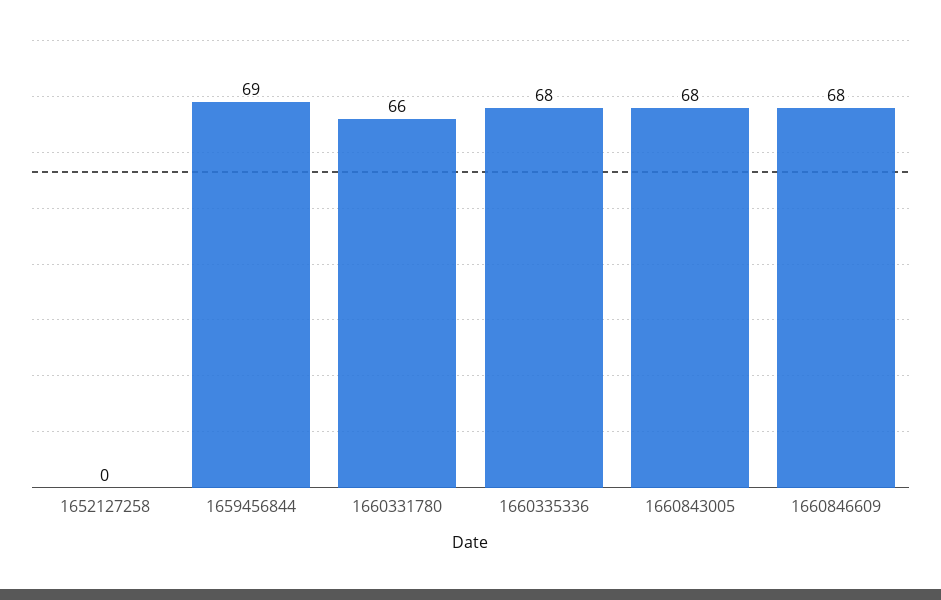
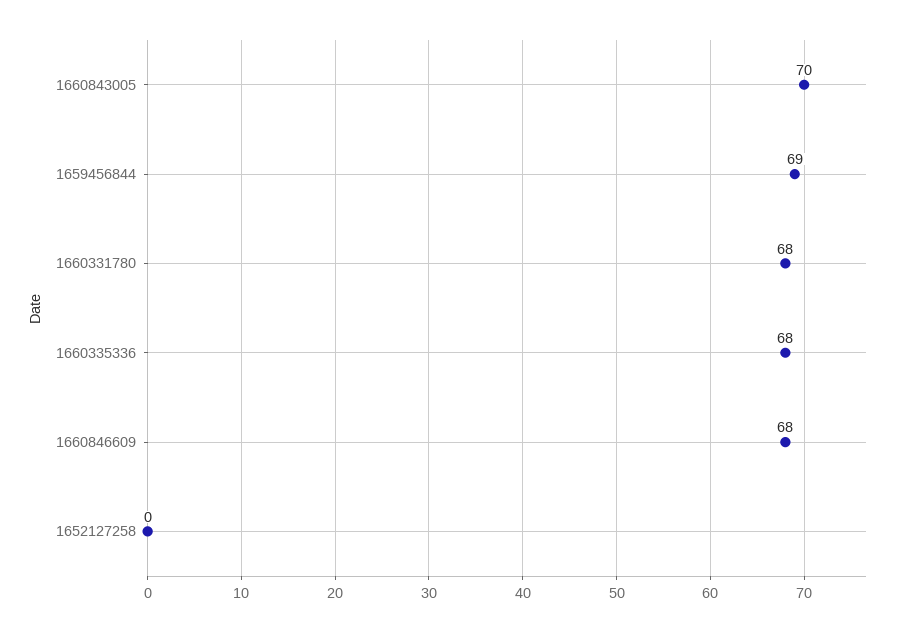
1660331780: 66 -> 68
1660843005: 68 -> 70

